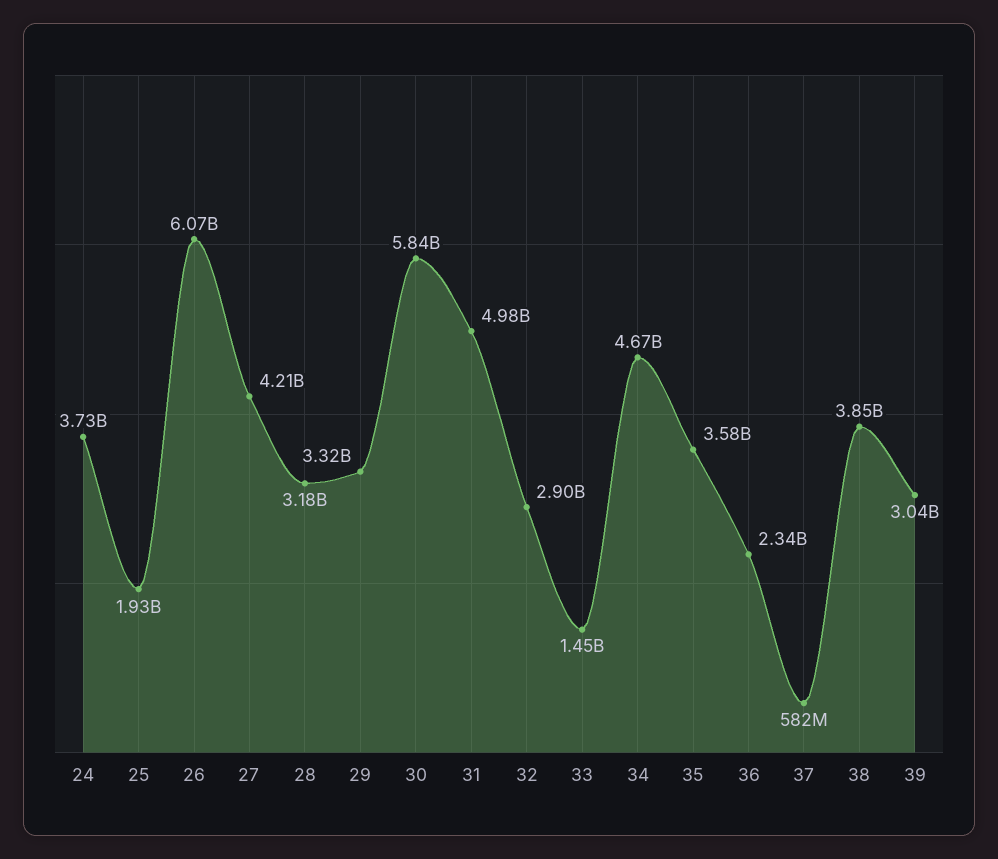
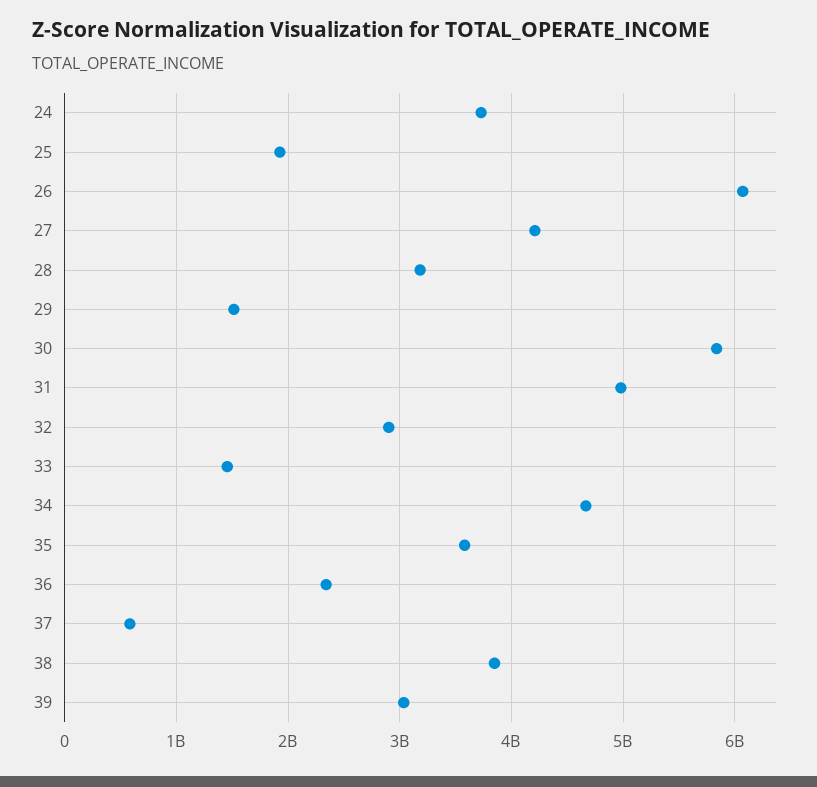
29: 3320000000 -> 1500000000

